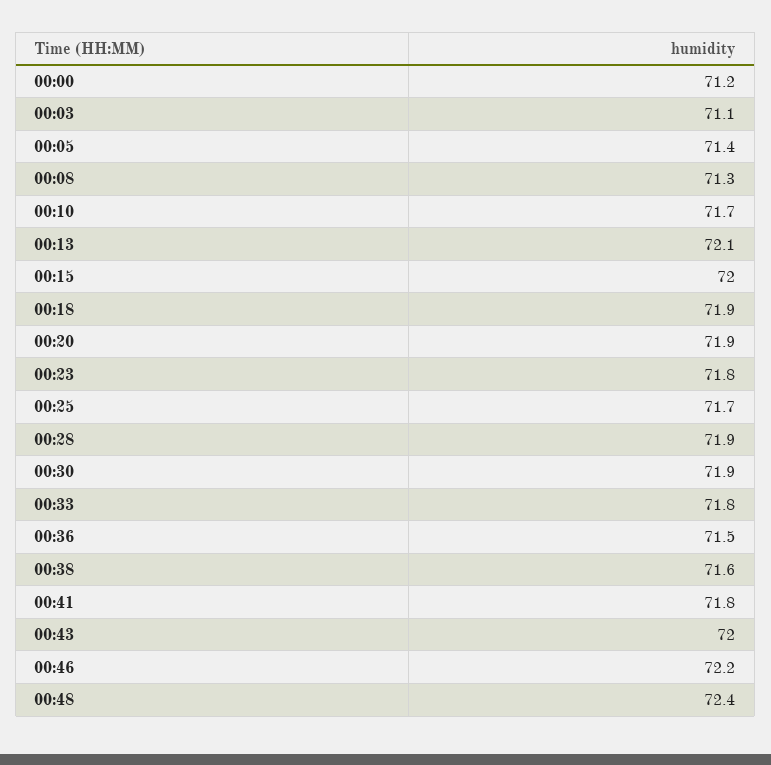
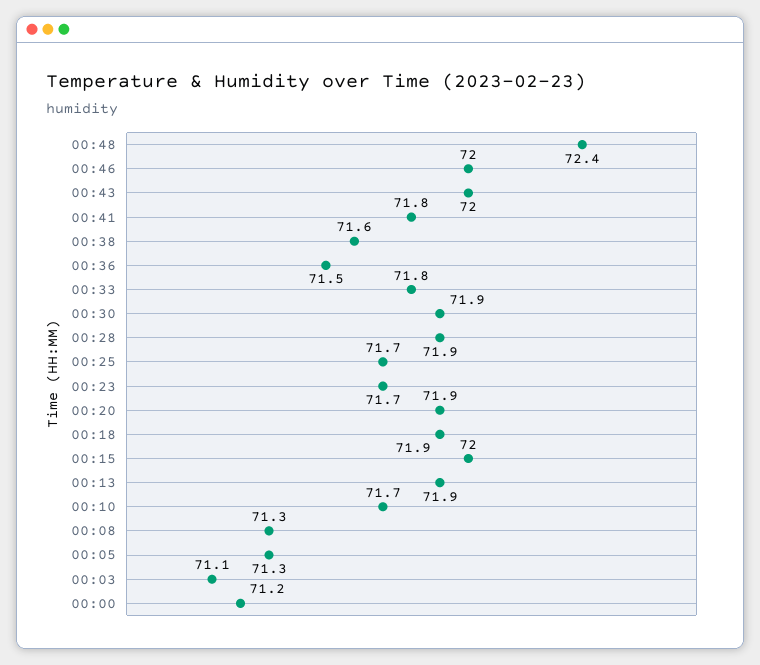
00:05: 71.4 -> 71.3
00:13: 72.1 -> 71.9
00:23: 71.8 -> 71.7
00:46: 72.2 -> 72

